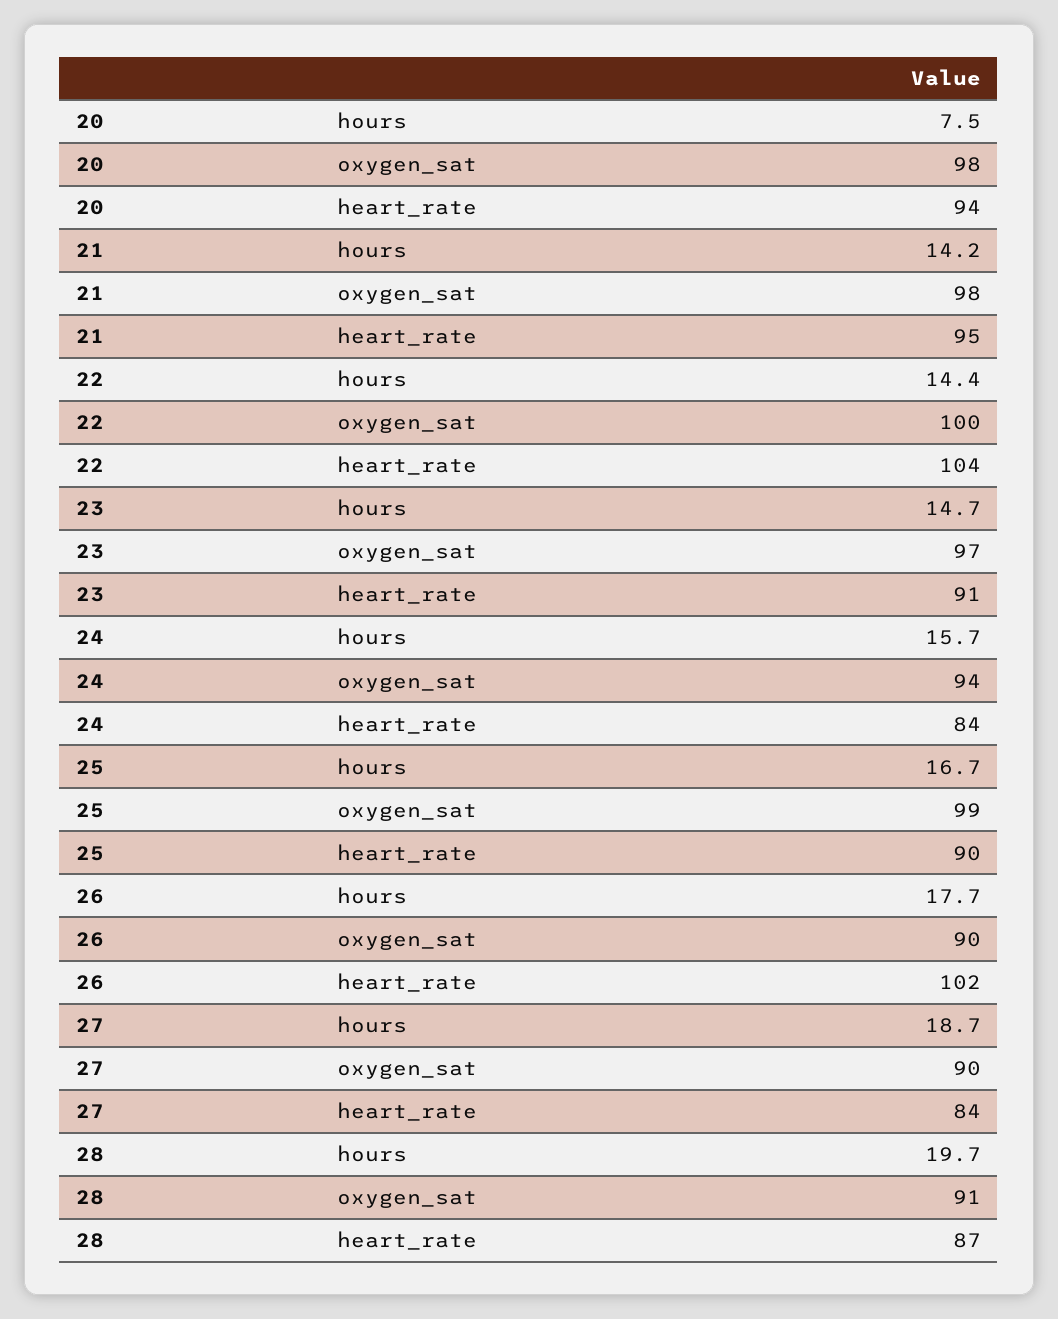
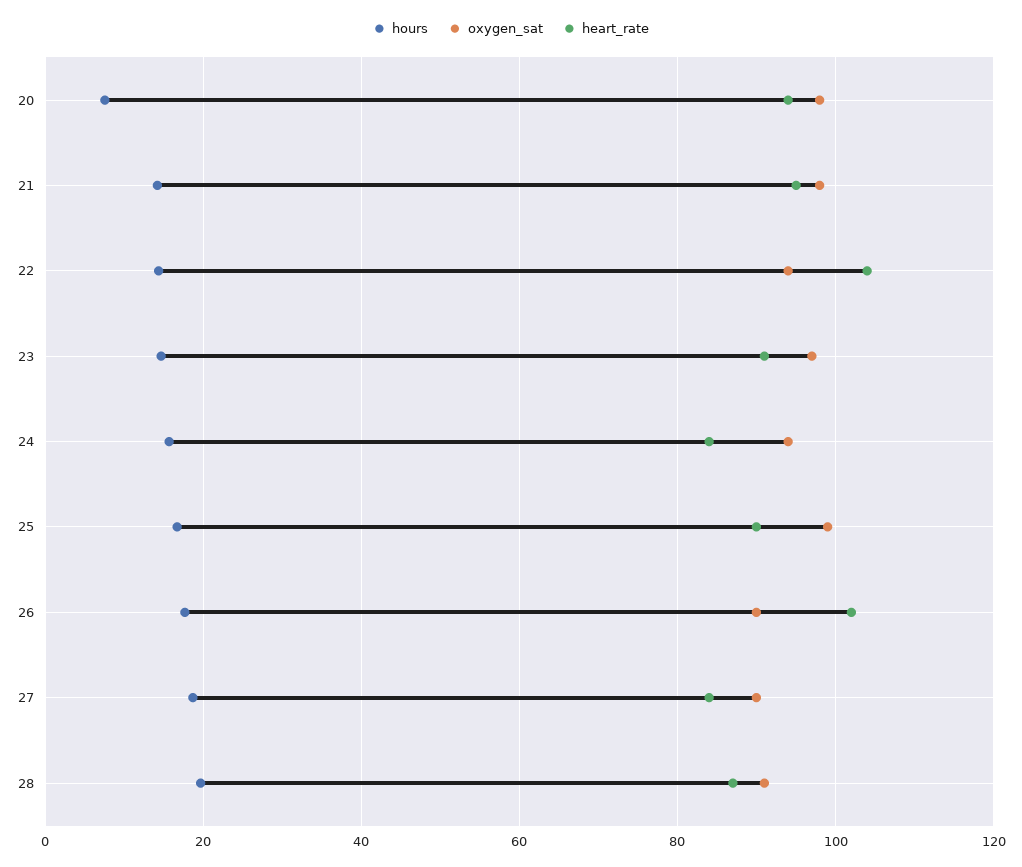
oxygen_sat, 22: 100 -> 94

